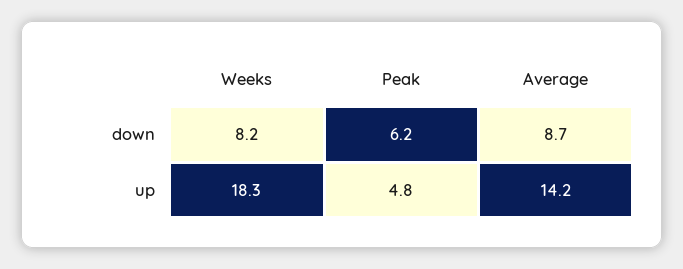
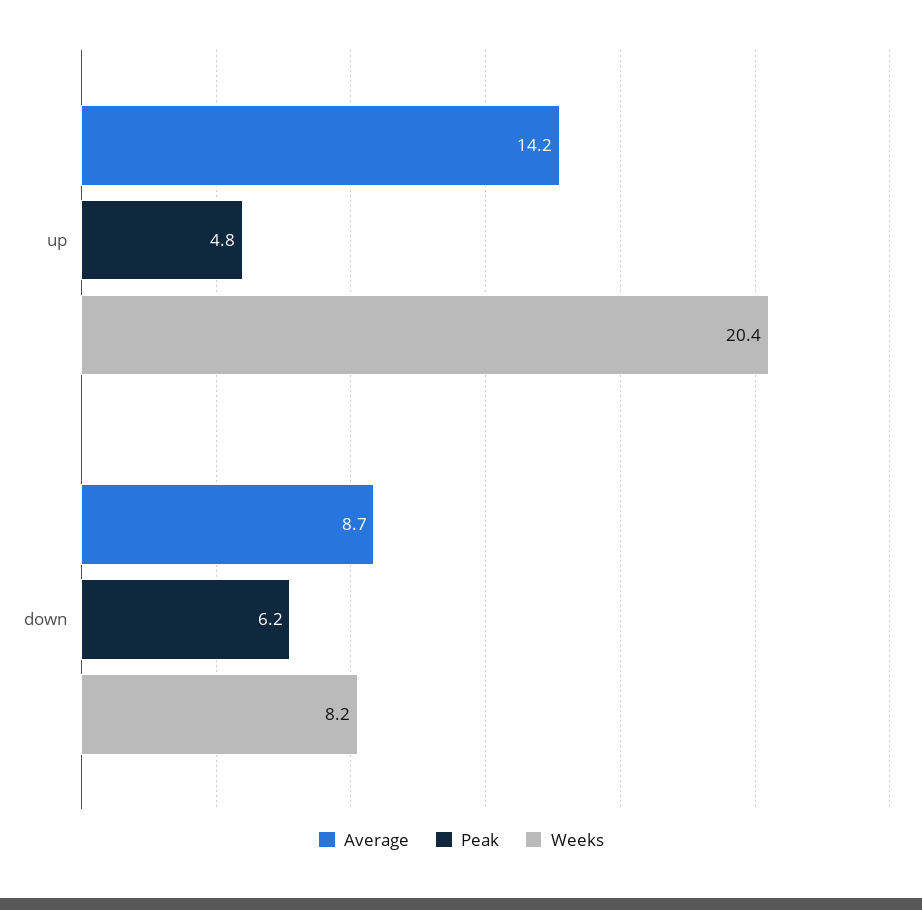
Weeks, up: 18.3 -> 20.4

